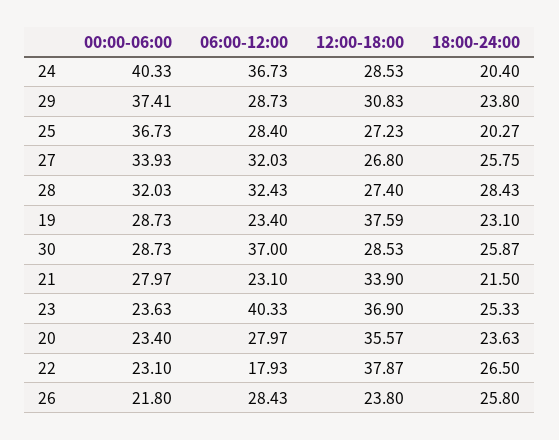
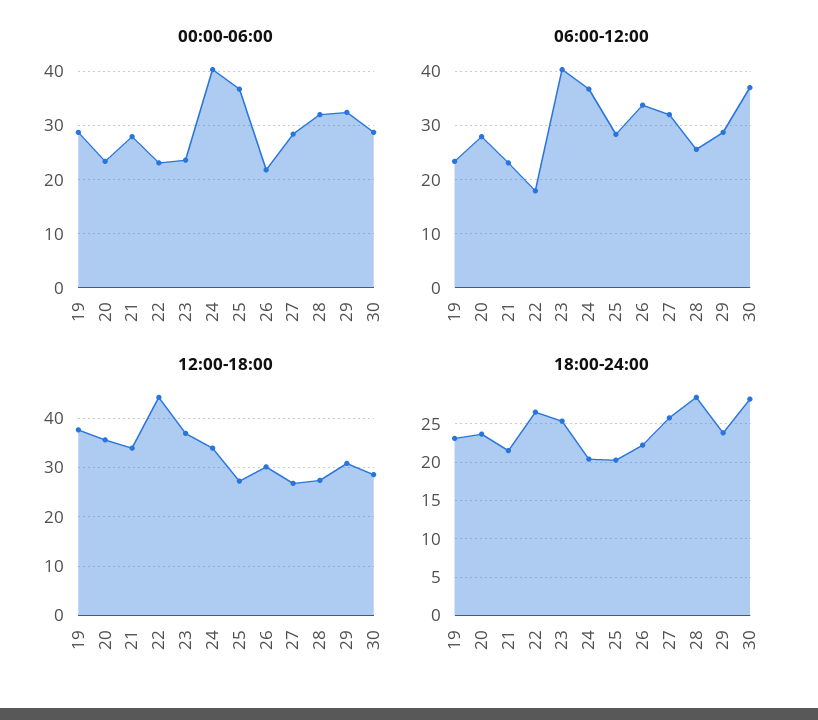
12:00-18:00, 24: 28.53 -> 34
00:00-06:00, 29: 37.41 -> 32
00:00-06:00, 27: 33.93 -> 28
06:00-12:00, 28: 32.43 -> 26
18:00-24:00, 30: 25.87 -> 28
12:00-18:00, 22: 37.87 -> 44
06:00-12:00, 26: 28.43 -> 34
12:00-18:00, 26: 23.8 -> 30
18:00-24:00, 26: 25.8 -> 22

